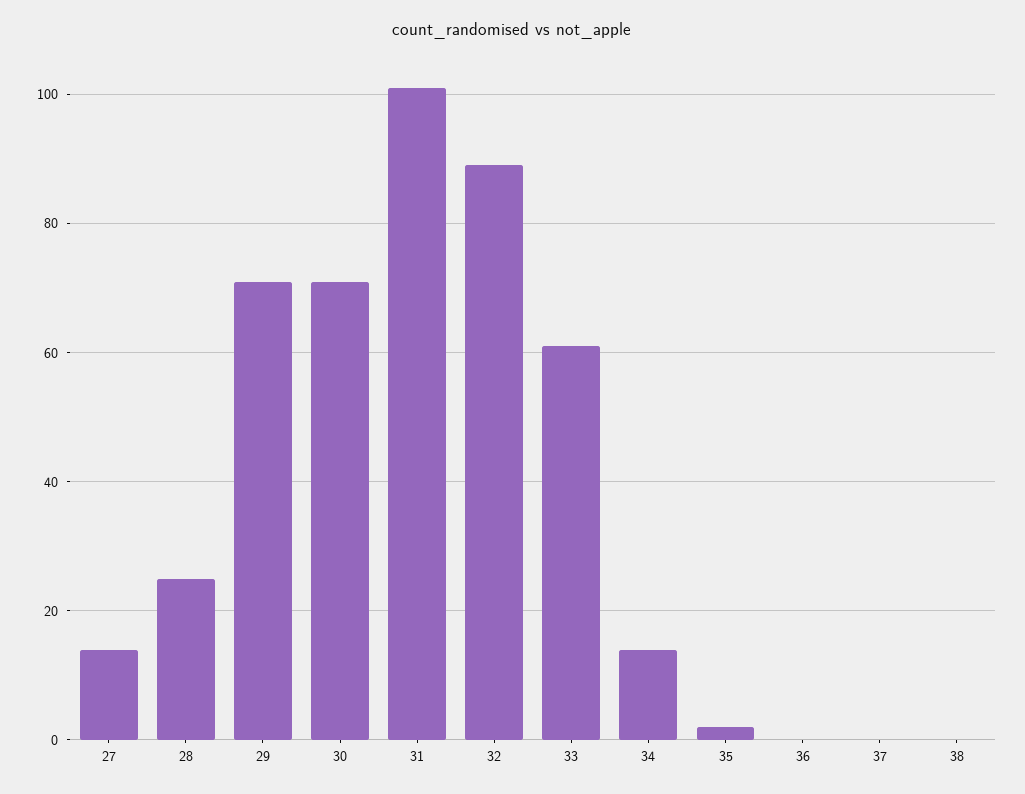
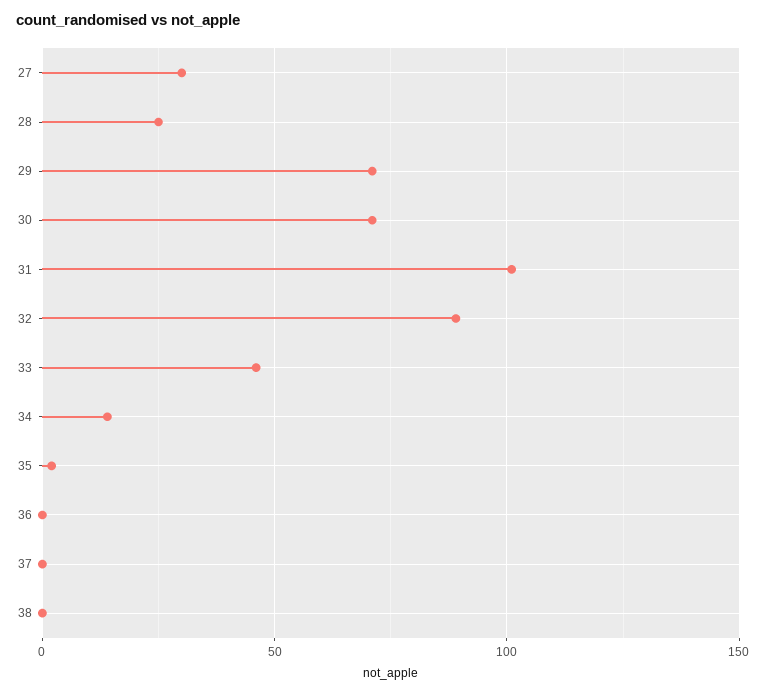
27: 15 -> 30
33: 60 -> 45

